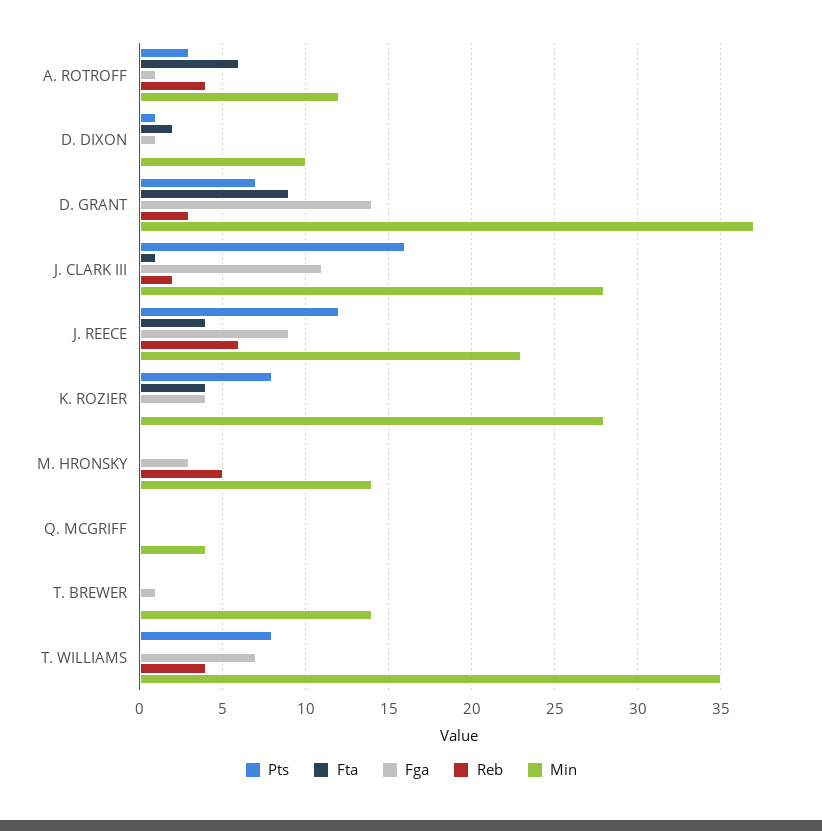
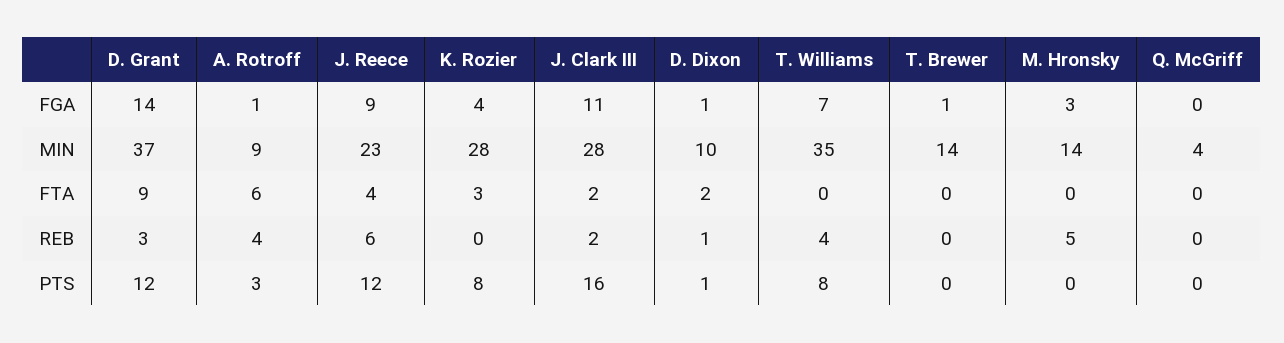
Min, A. ROTROFF: 12 -> 9
Reb, D. DIXON: 0 -> 1
Pts, D. GRANT: 7 -> 12
Fta, J. CLARK III: 1 -> 2
Fta, K. ROZIER: 4 -> 3

